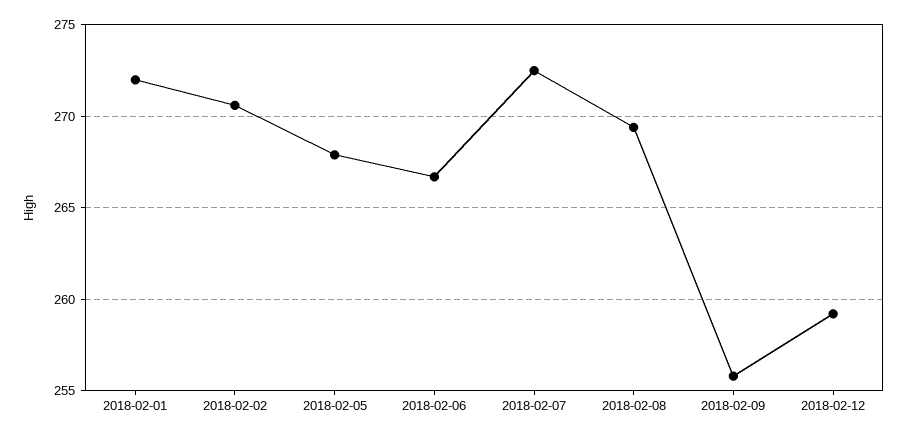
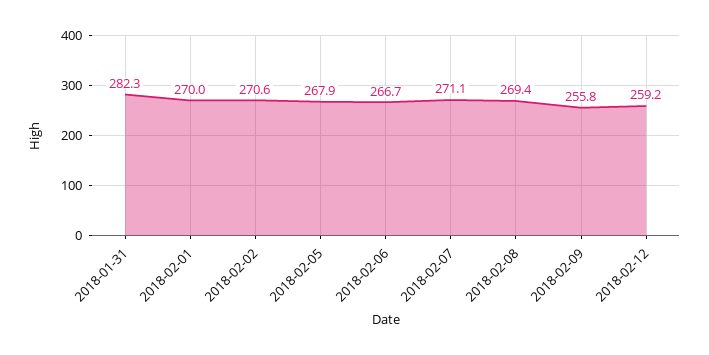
2018-02-01: 272 -> 270
2018-02-07: 272.5 -> 271.1
2018-01-31: none -> 282.3

